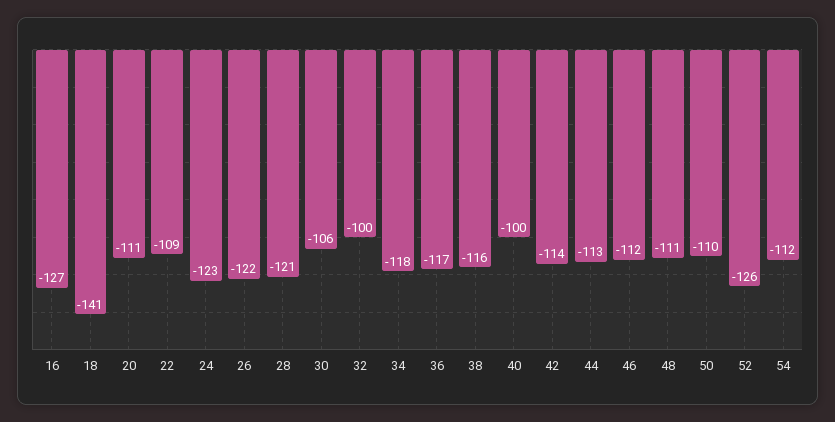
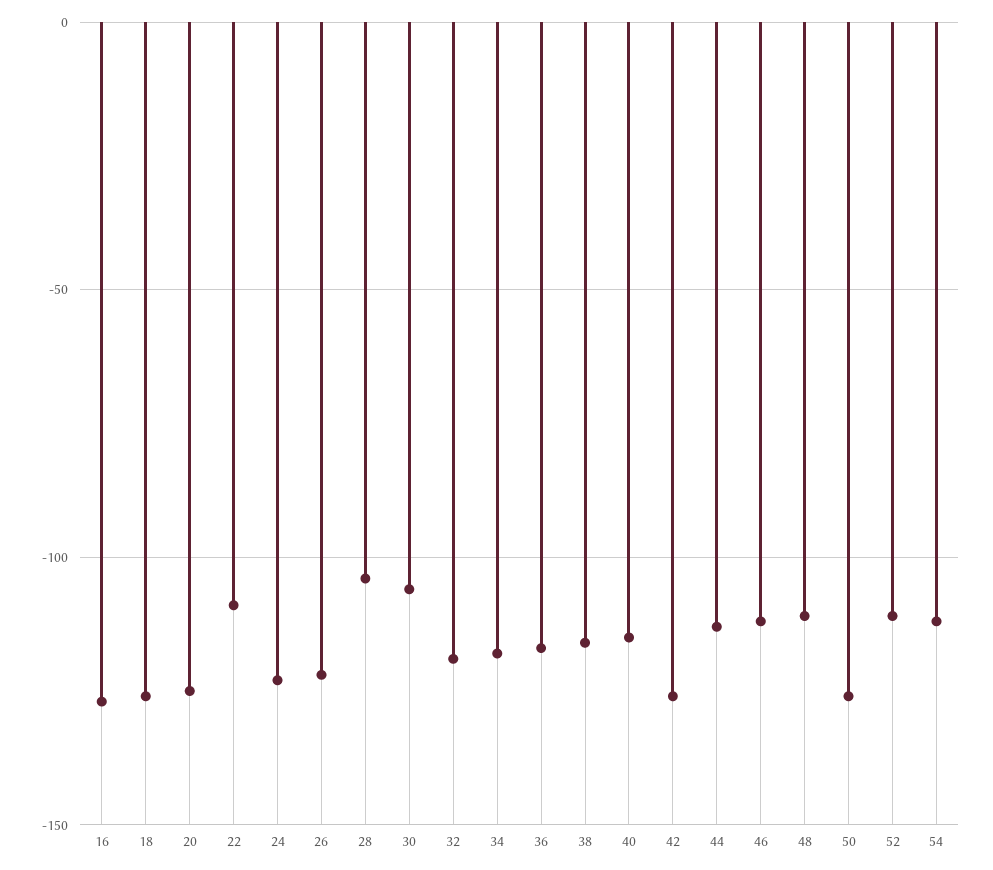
18: -141 -> -125
20: -111 -> -125
28: -121 -> -105
32: -100 -> -120
40: -100 -> -115
42: -114 -> -125
50: -110 -> -125
52: -126 -> -110

